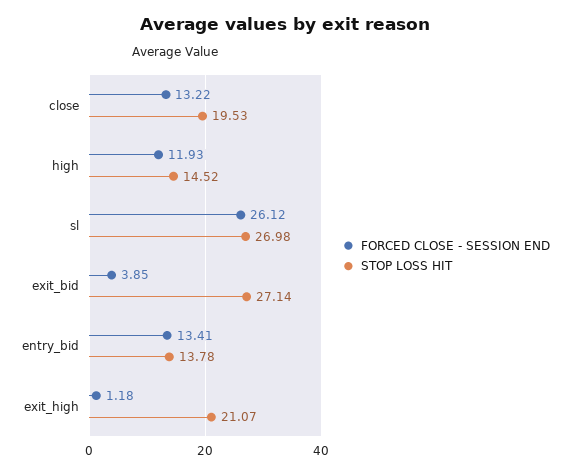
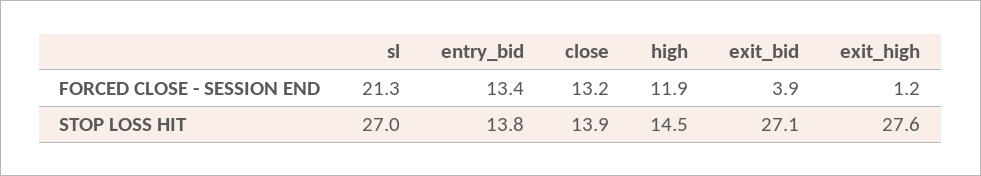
STOP LOSS HIT, close: 19.53 -> 13.9
FORCED CLOSE - SESSION END, sl: 26.12 -> 21.3
STOP LOSS HIT, exit_high: 21.07 -> 27.6

